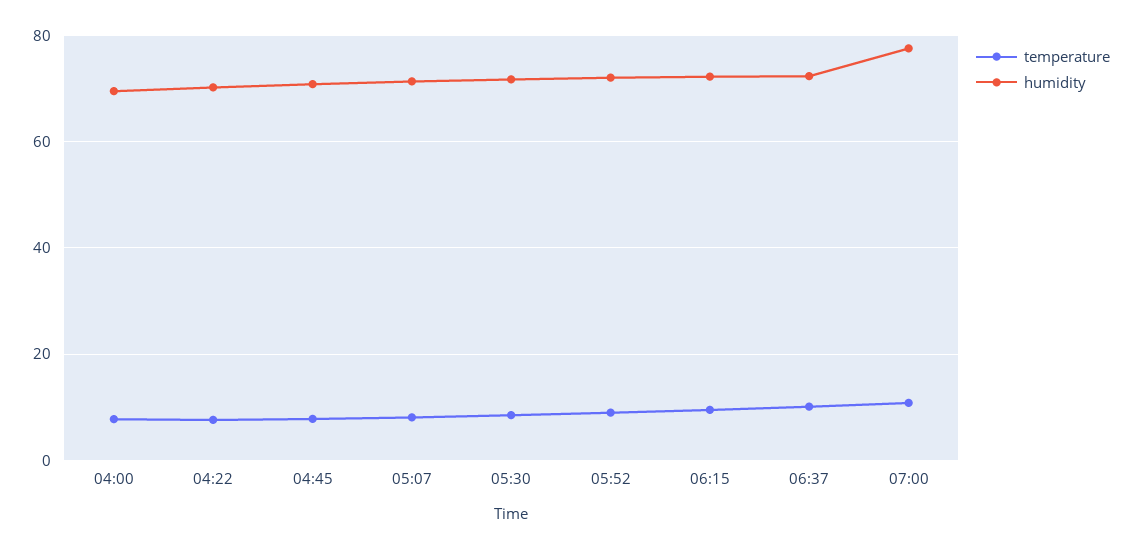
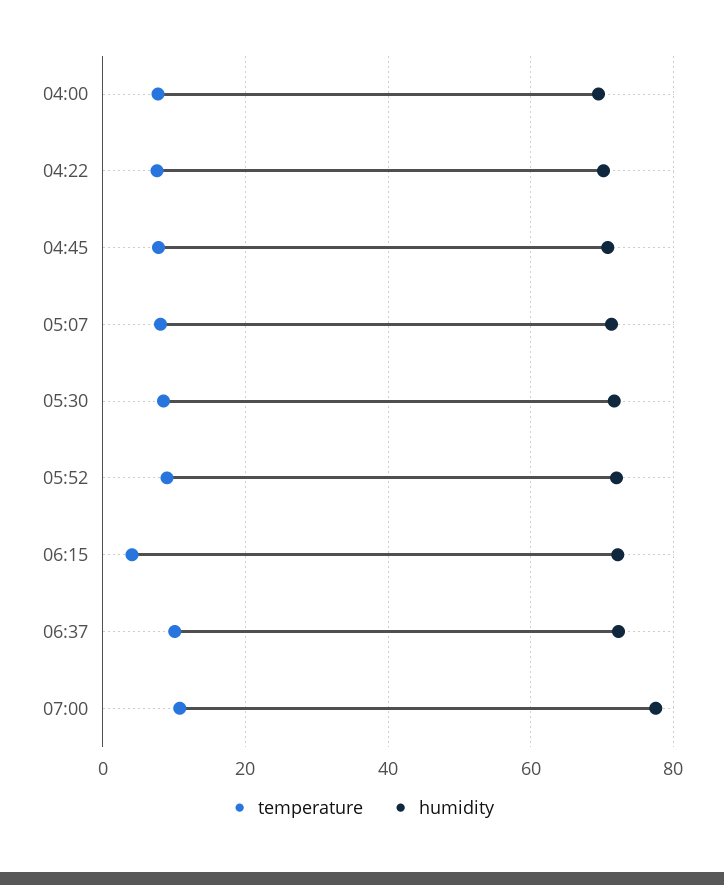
temperature, 06:15: 10 -> 4

